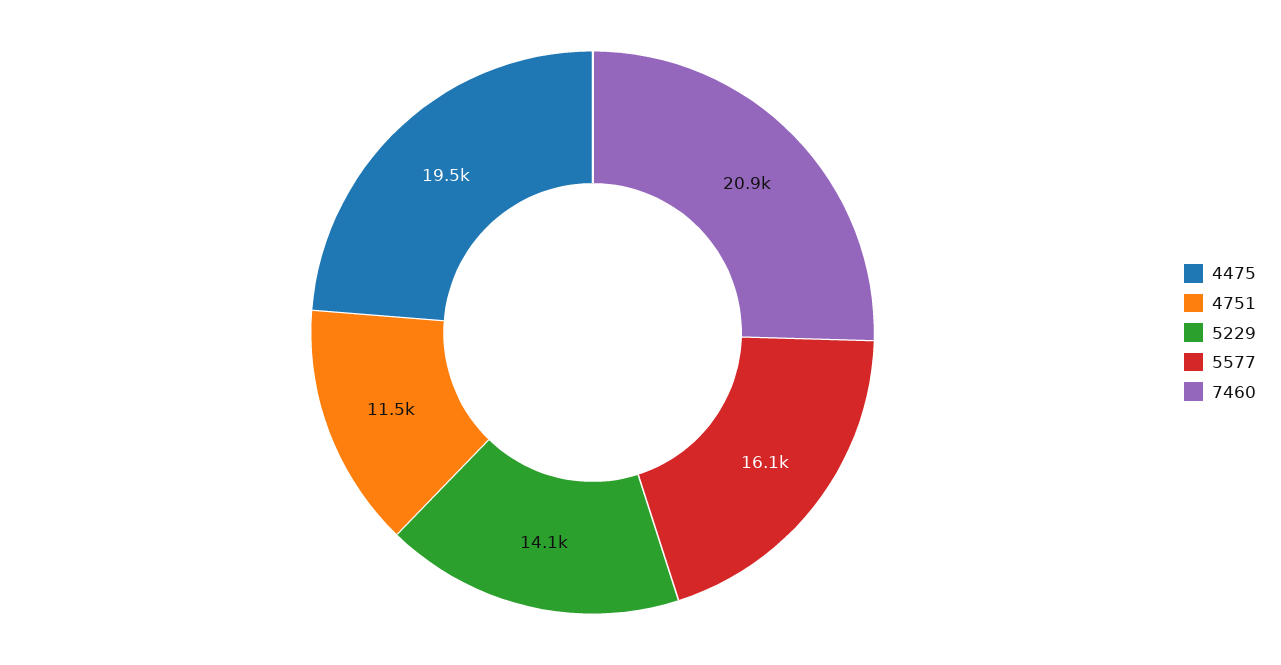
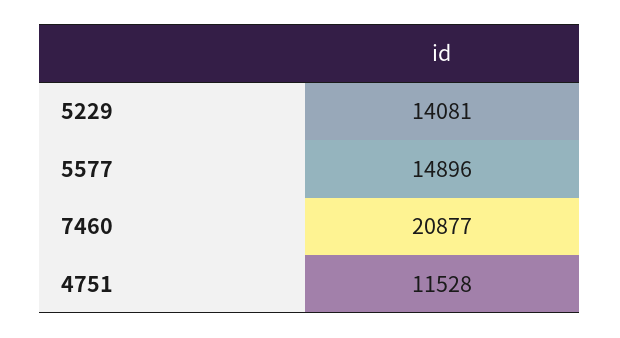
4475: 19500 -> none
5577: 16100 -> 14896

